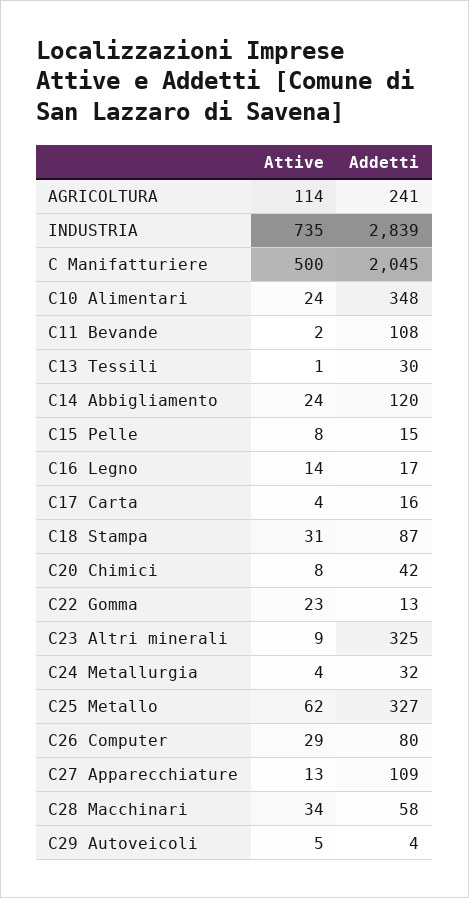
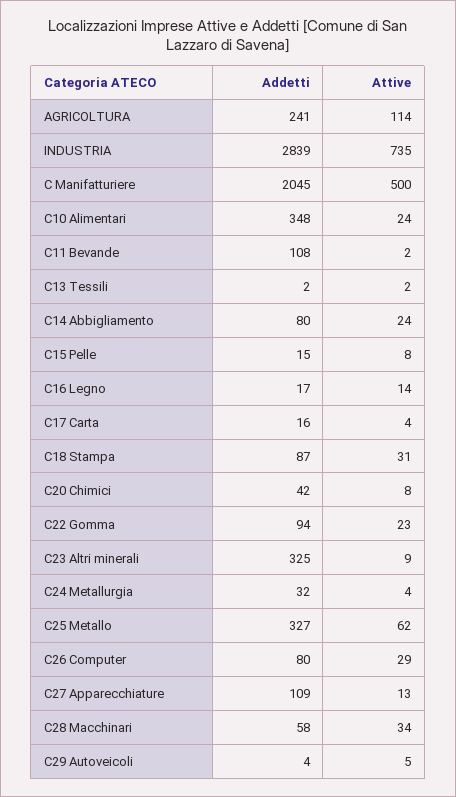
Attive, C13 Tessili: 1 -> 2
Addetti, C13 Tessili: 30 -> 2
Addetti, C14 Abbigliamento: 120 -> 80
Addetti, C22 Gomma: 13 -> 94

